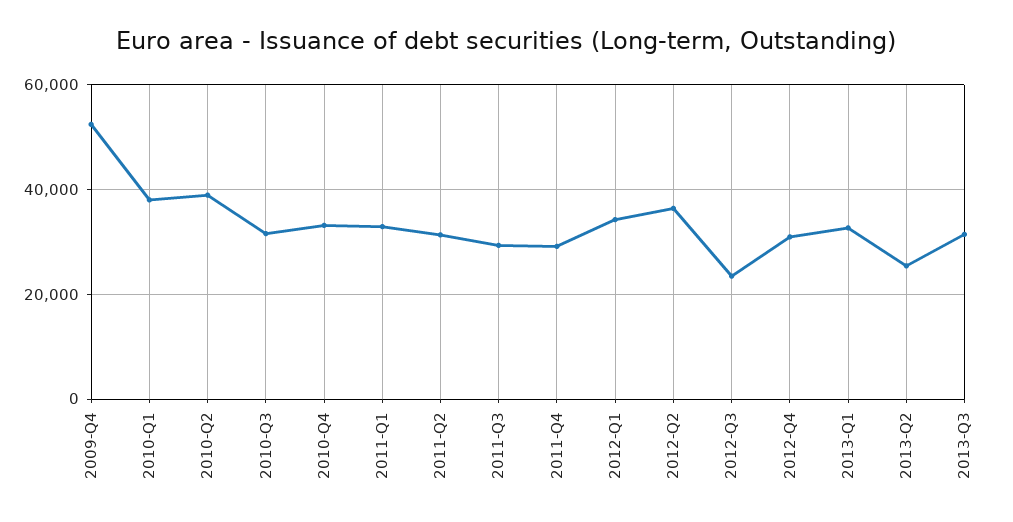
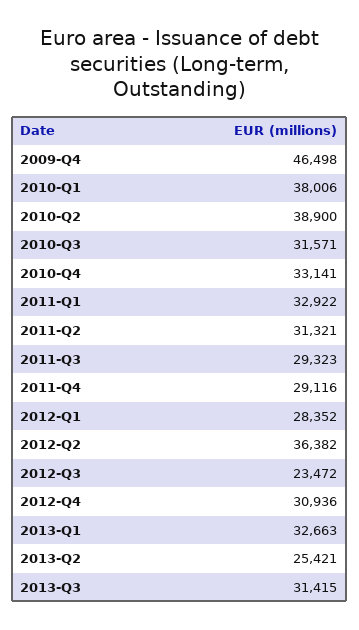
2009-Q4: 52000 -> 46498
2012-Q1: 34000 -> 28352

